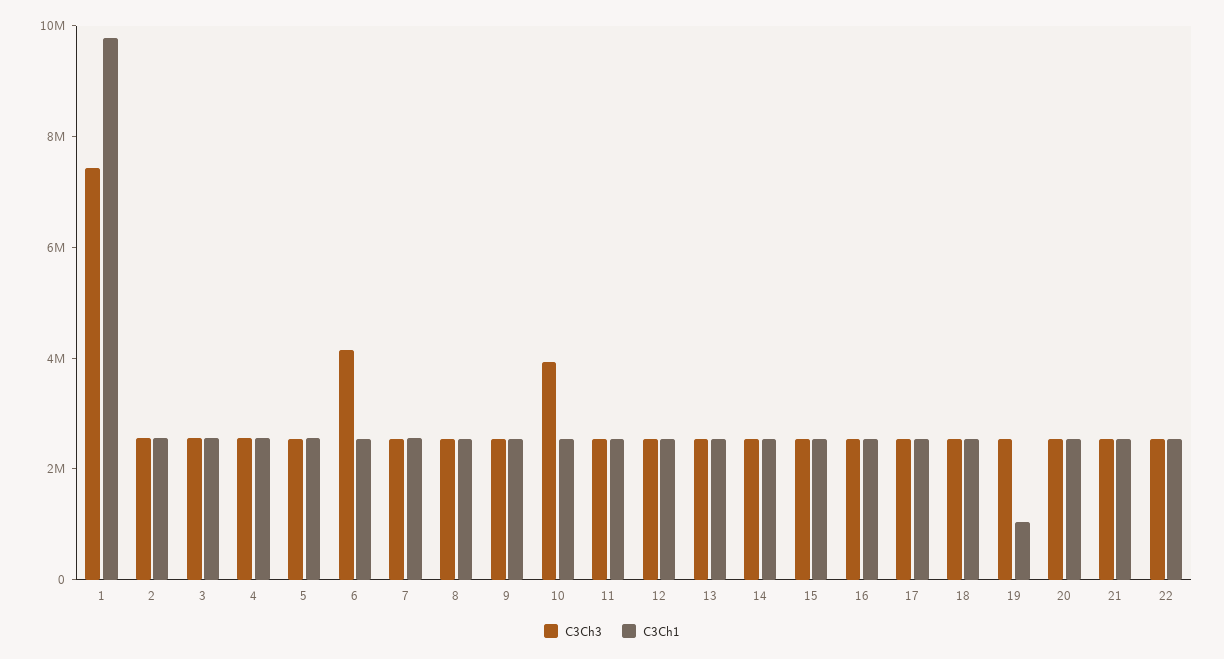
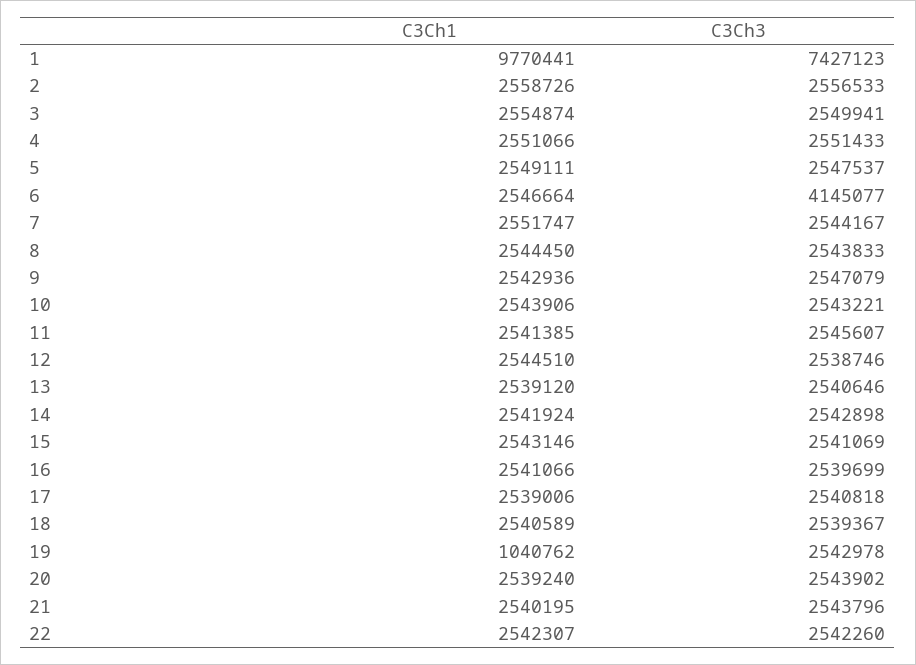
C3Ch3, 10: 4000000 -> 2543221

